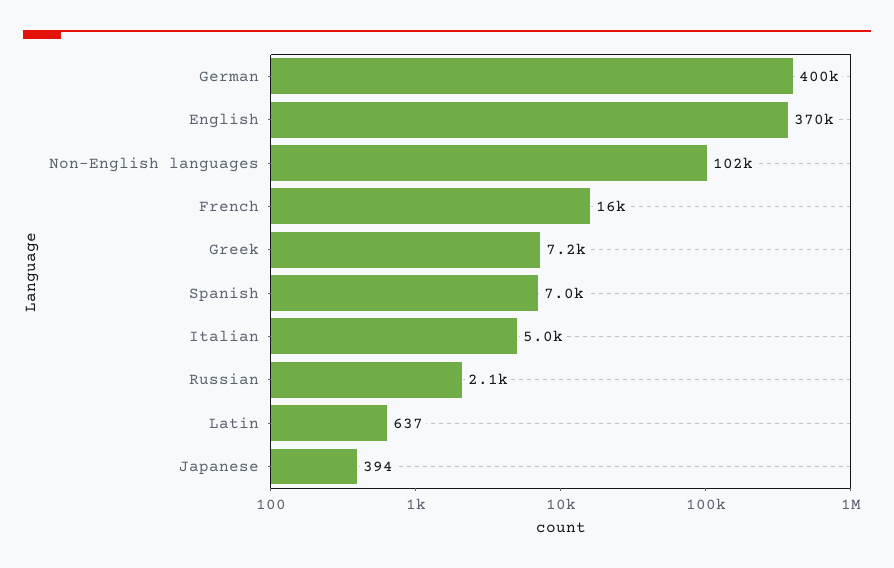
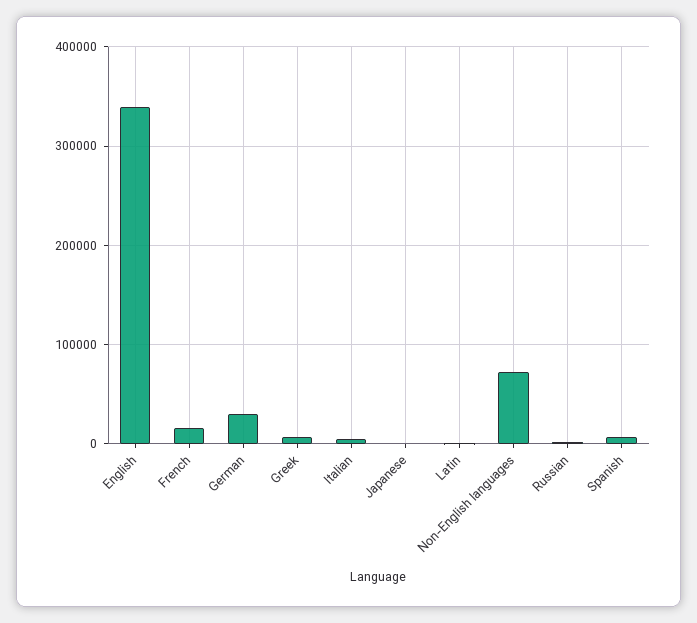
German: 400000 -> 30000
English: 370000 -> 340000
Non-English languages: 102000 -> 70000

